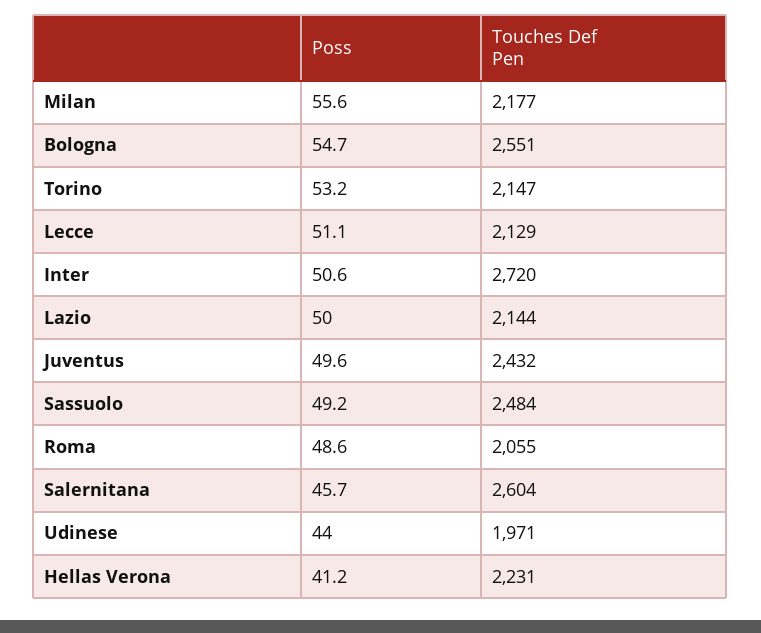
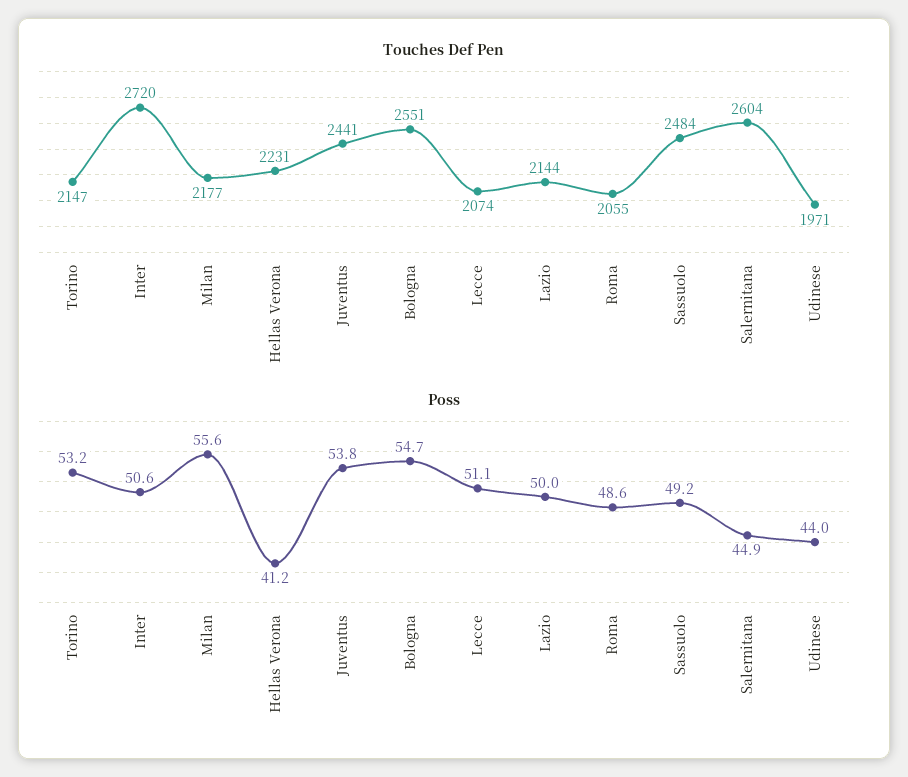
Touches Def Pen, Lecce: 2129 -> 2074
Poss, Juventus: 49.6 -> 53.8
Touches Def Pen, Juventus: 2432 -> 2441
Poss, Salernitana: 45.7 -> 44.9

